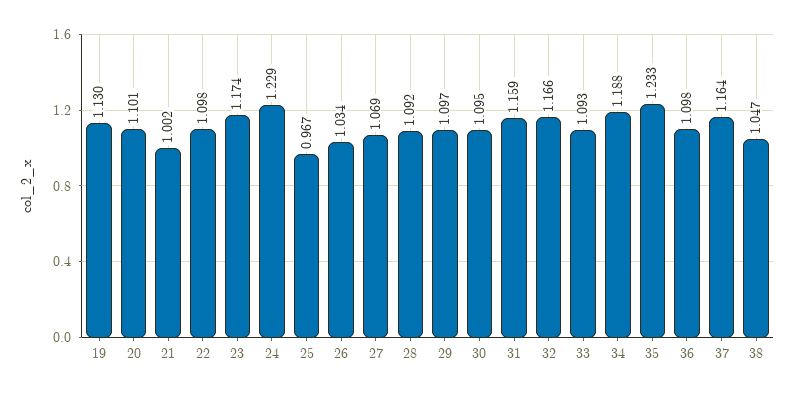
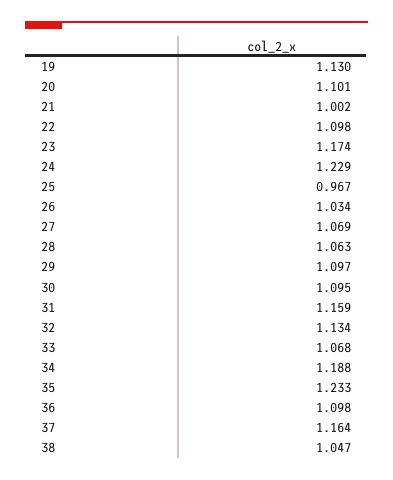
28: 1.092 -> 1.063
32: 1.166 -> 1.134
33: 1.093 -> 1.068

